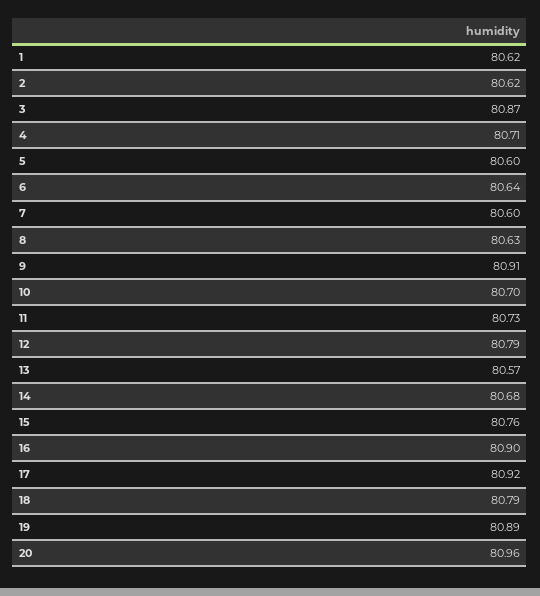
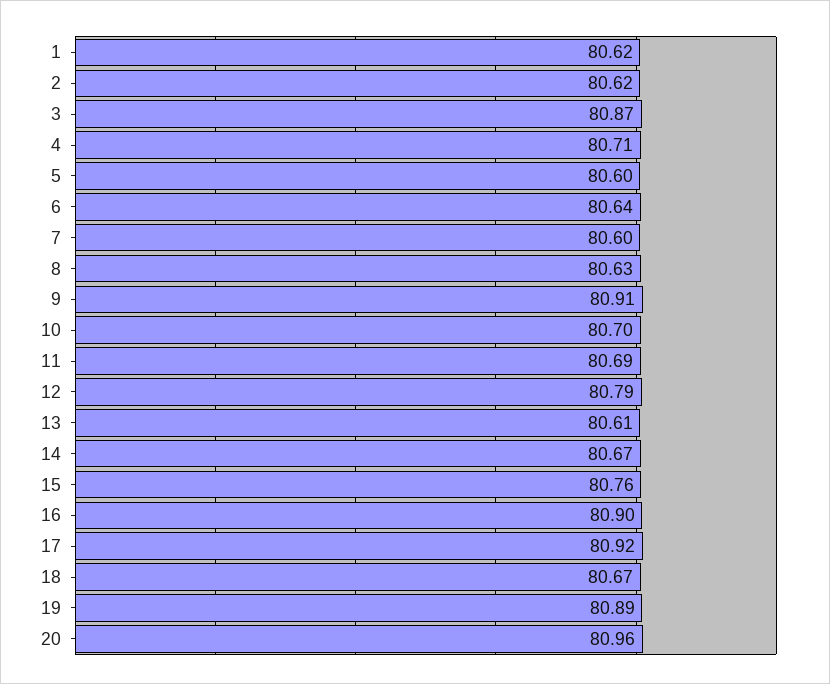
11: 80.73 -> 80.69
13: 80.57 -> 80.61
14: 80.68 -> 80.67
18: 80.79 -> 80.67

